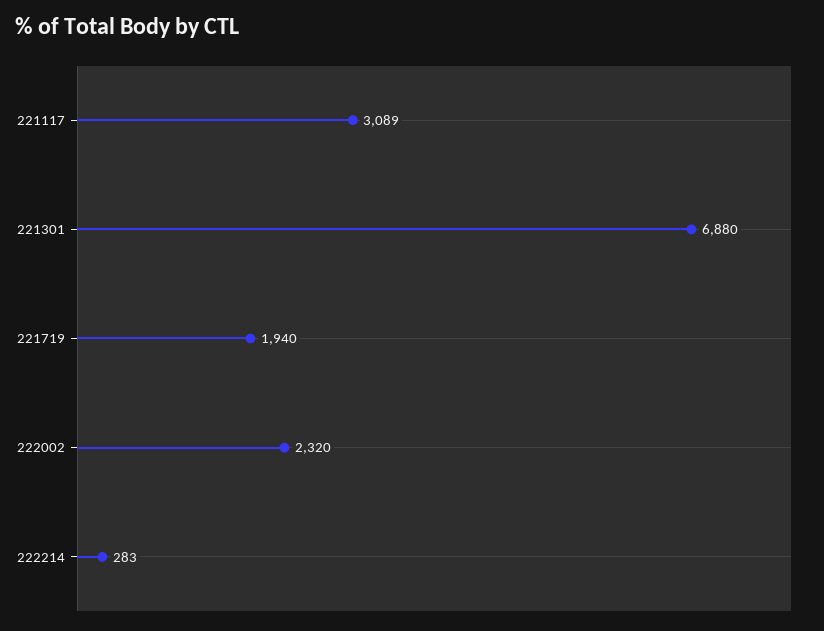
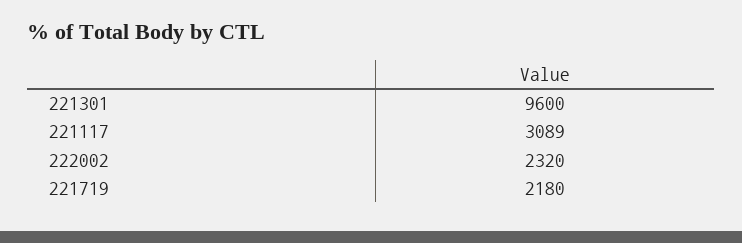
221301: 6880 -> 9600
221719: 1940 -> 2180
222214: 283 -> none

